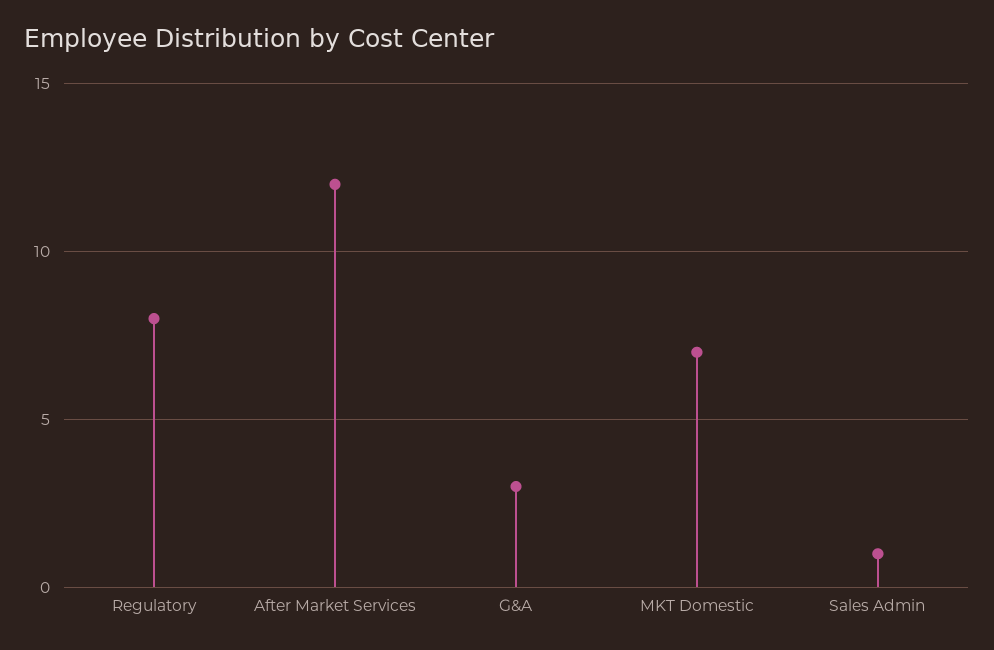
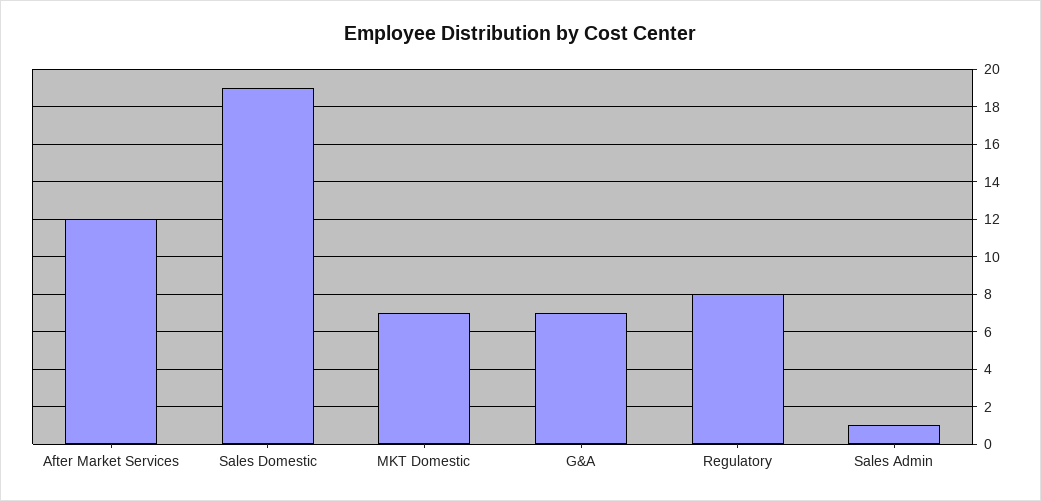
G&A: 3 -> 7
Sales Domestic: none -> 19

